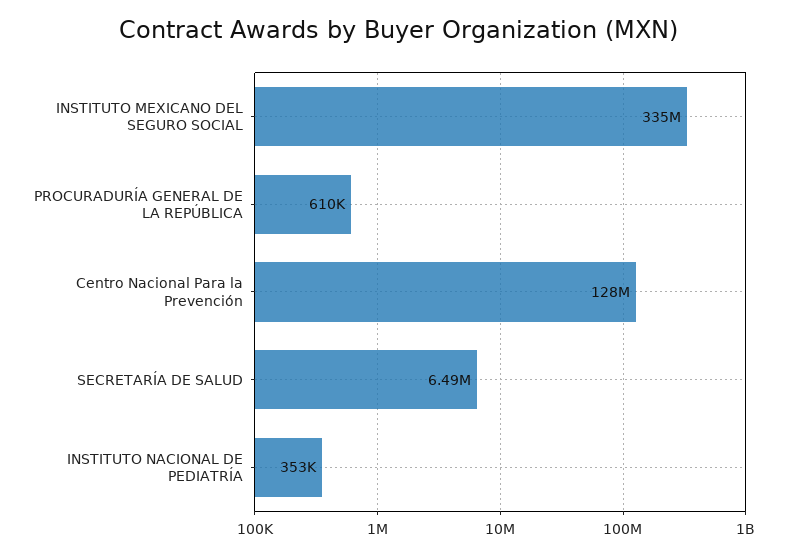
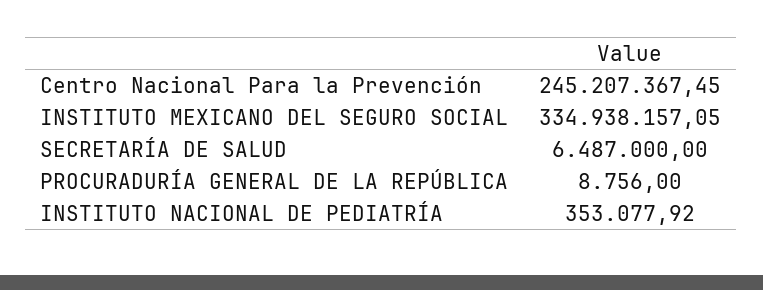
PROCURADURÍA GENERAL DE LA REPÚBLICA: 610000 -> 8756
Centro Nacional Para la Prevención: 128000000 -> 245207367.45

